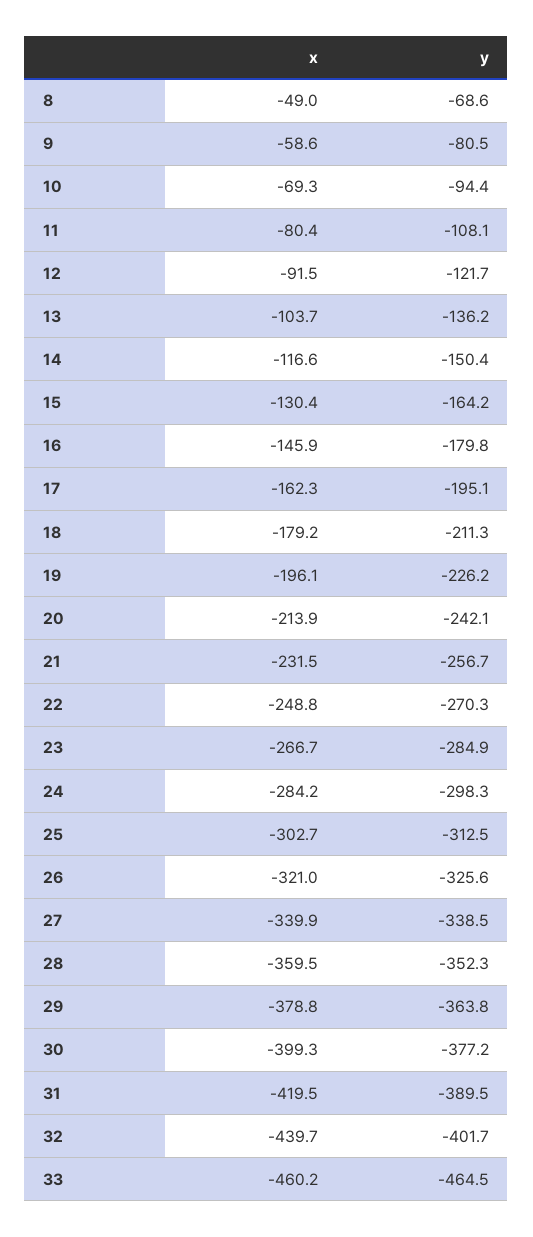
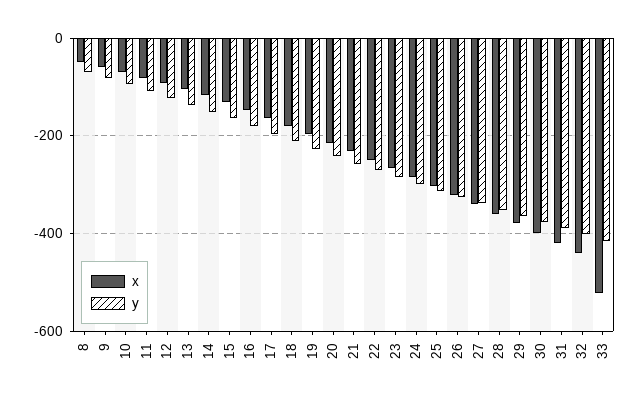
x, 33: -460.2 -> -520
y, 33: -464.5 -> -420

